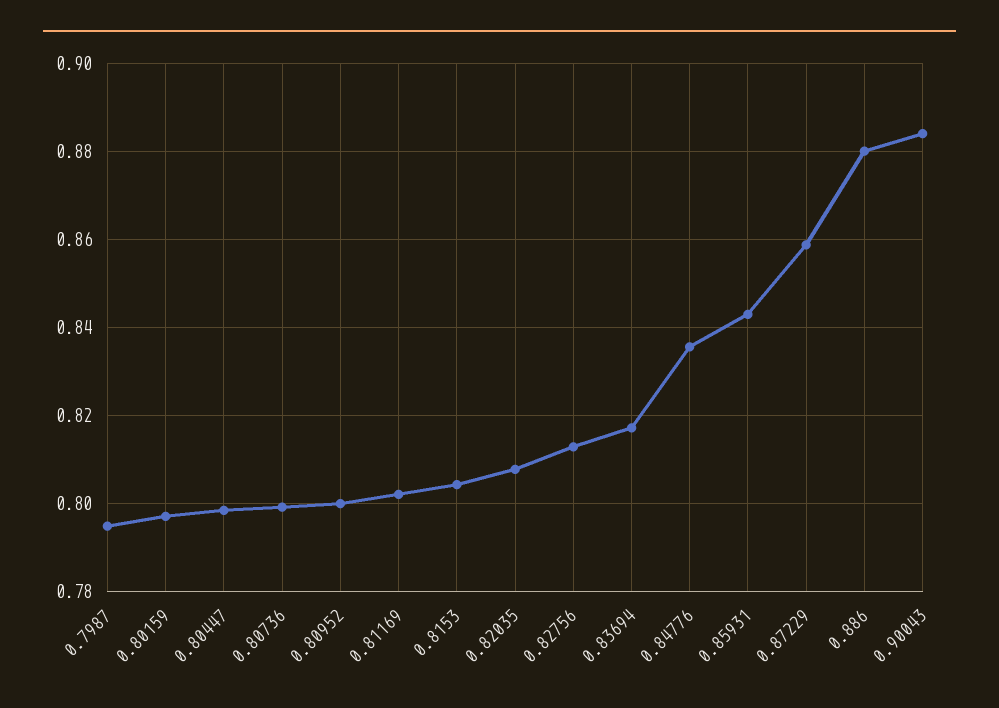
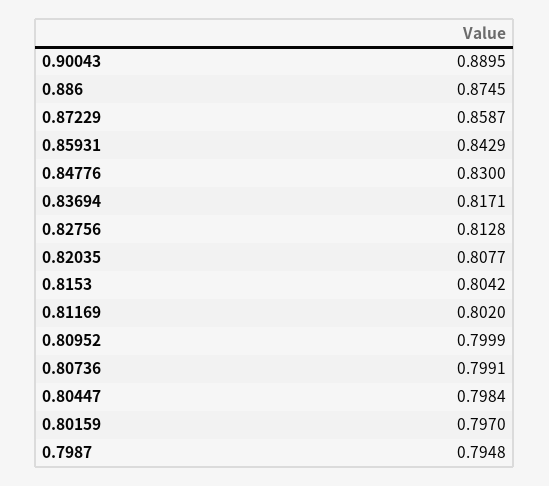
0.84776: 0.836 -> 0.83
0.886: 0.88 -> 0.8745
0.90043: 0.884 -> 0.8895

